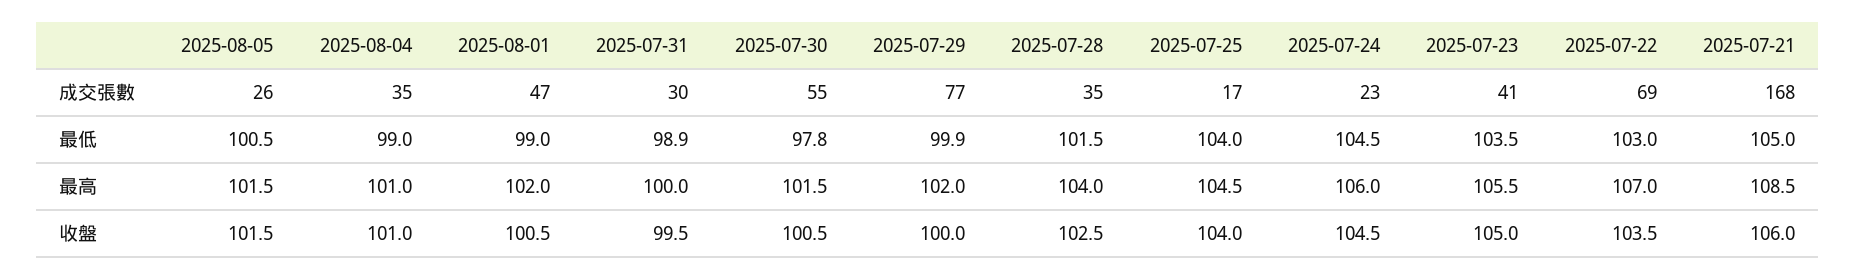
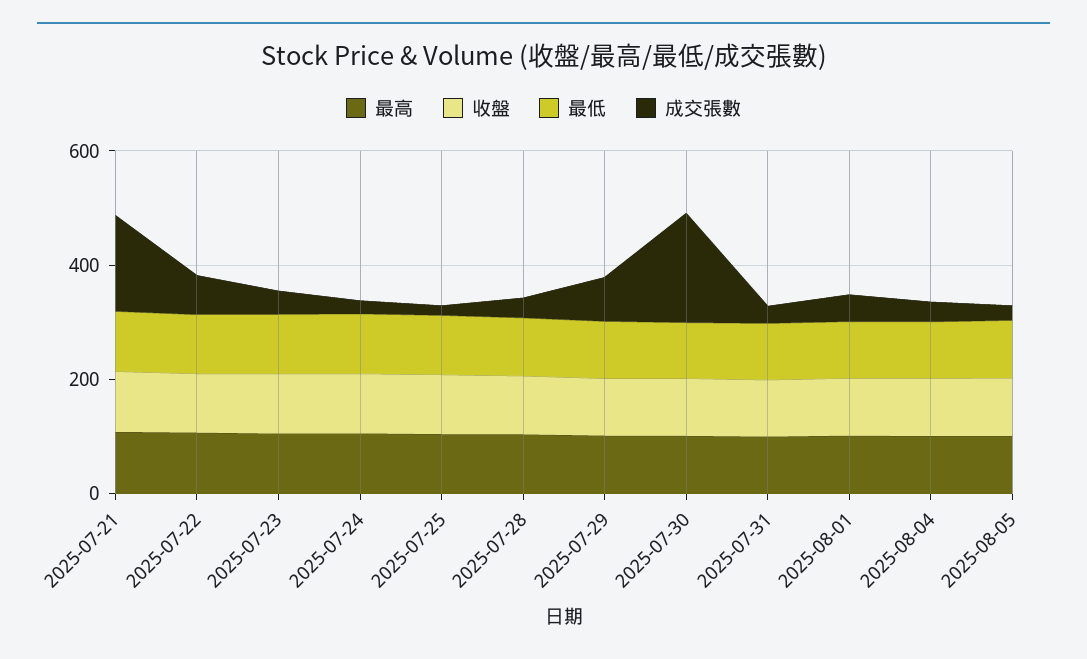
成交張數, 2025-07-30: 55 -> 200

